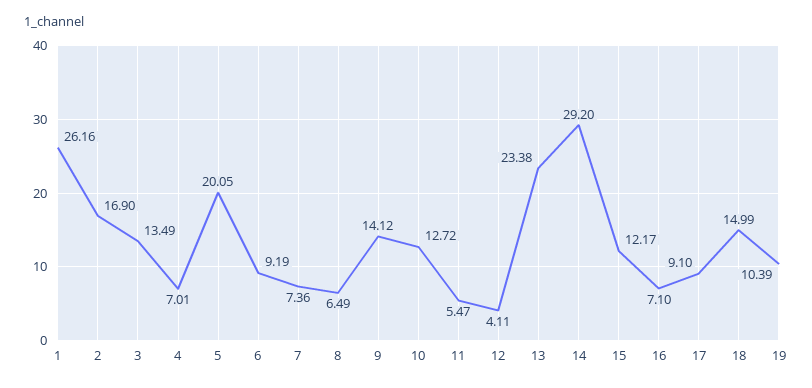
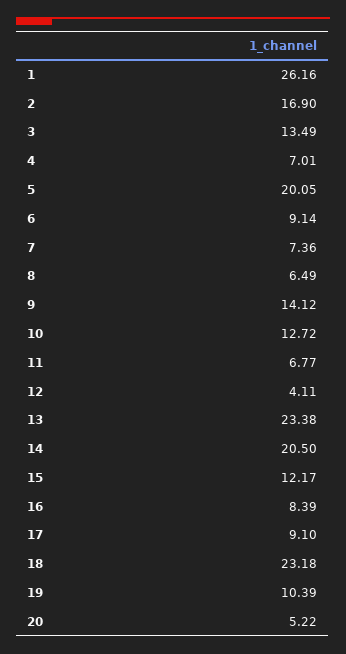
6: 9.19 -> 9.14
11: 5.47 -> 6.77
14: 29.2 -> 20.5
16: 7.1 -> 8.39
18: 14.99 -> 23.18
20: none -> 5.22

